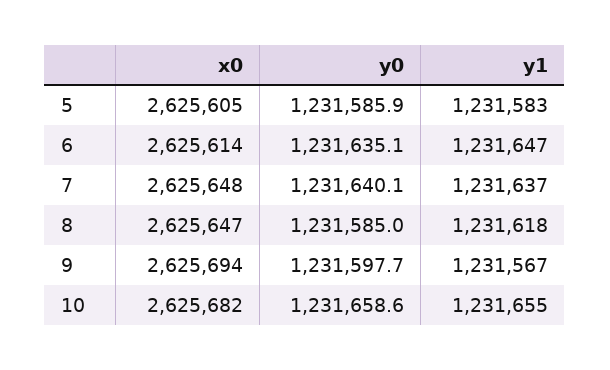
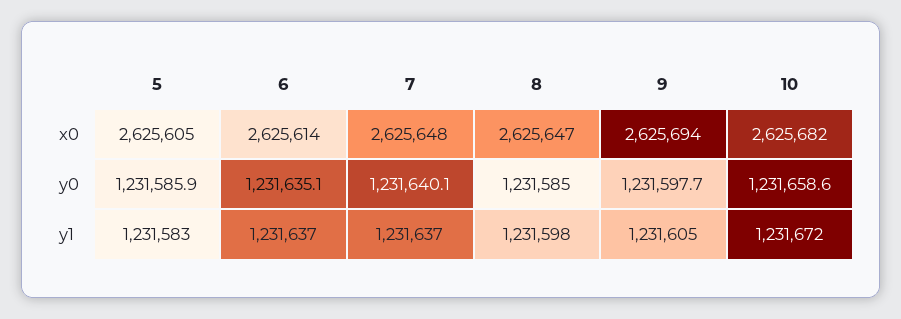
y1, 6: 1231647 -> 1231637
y1, 8: 1231618 -> 1231598
y1, 9: 1231567 -> 1231605
y1, 10: 1231655 -> 1231672

